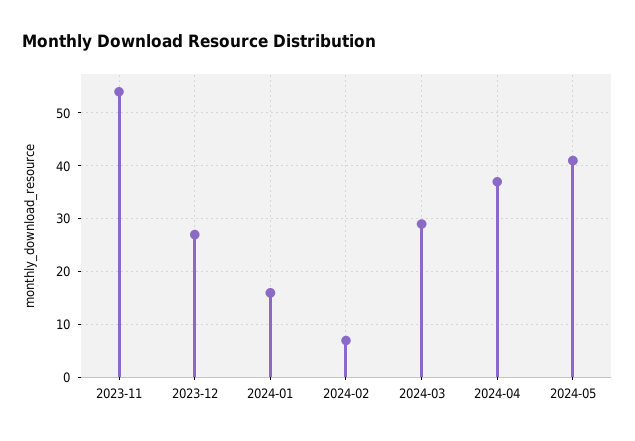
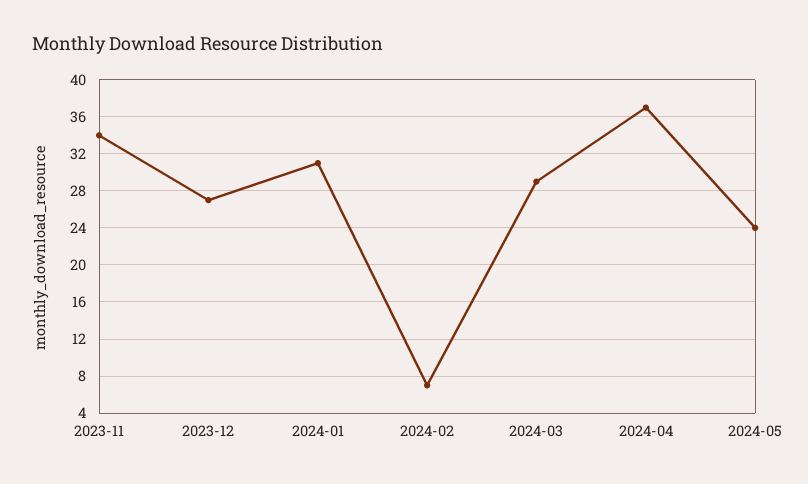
2023-11: 55 -> 34
2024-01: 15 -> 31
2024-05: 40 -> 24

